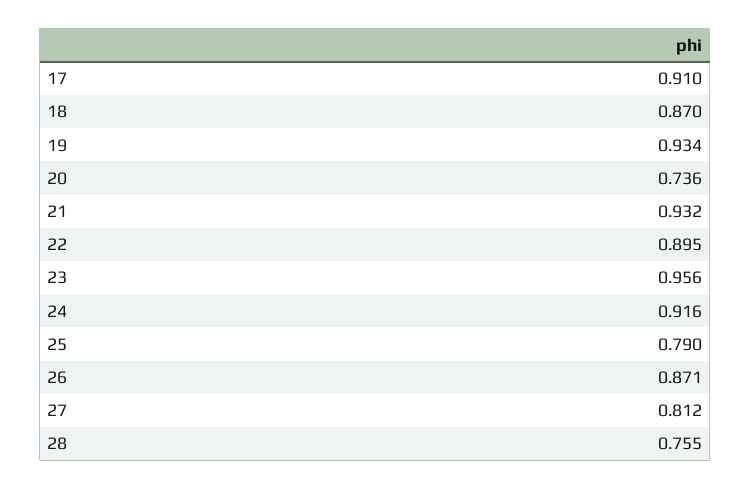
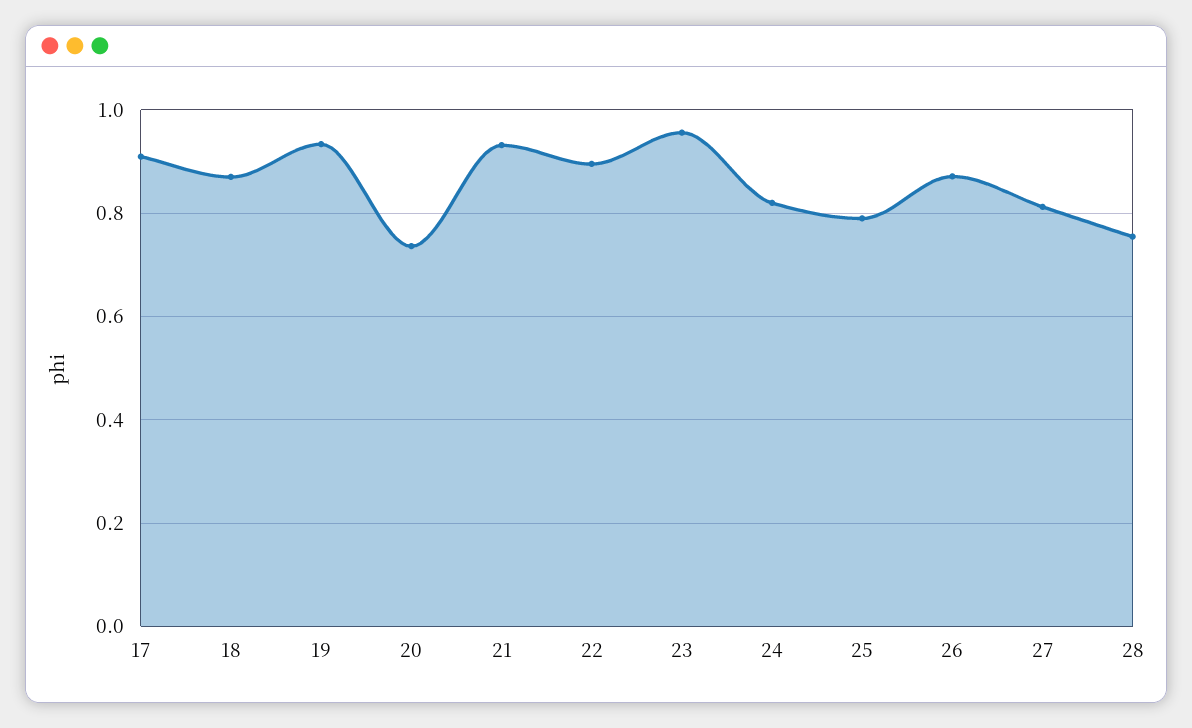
24: 0.916 -> 0.82

